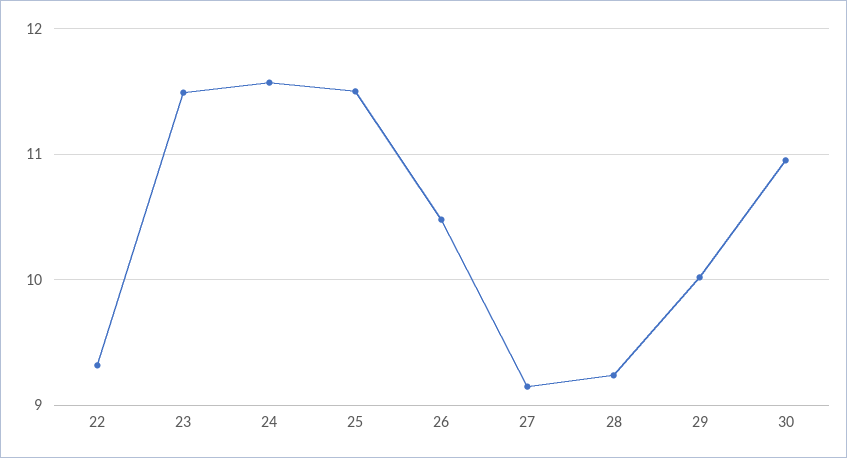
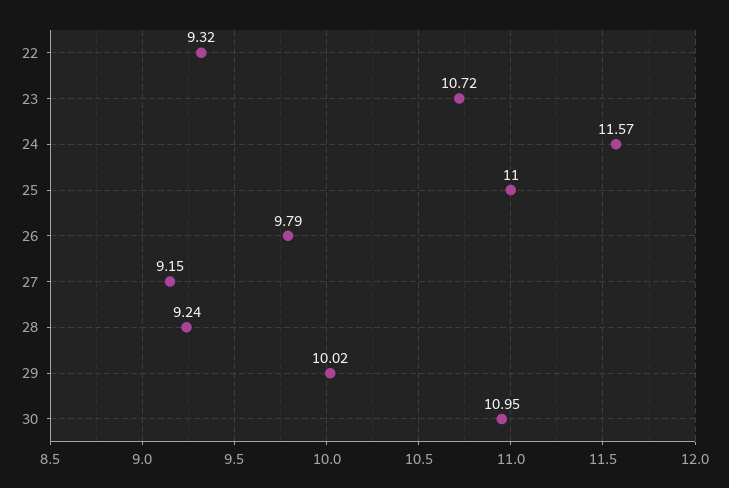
23: 11.5 -> 10.72
25: 11.5 -> 11
26: 10.5 -> 9.79

